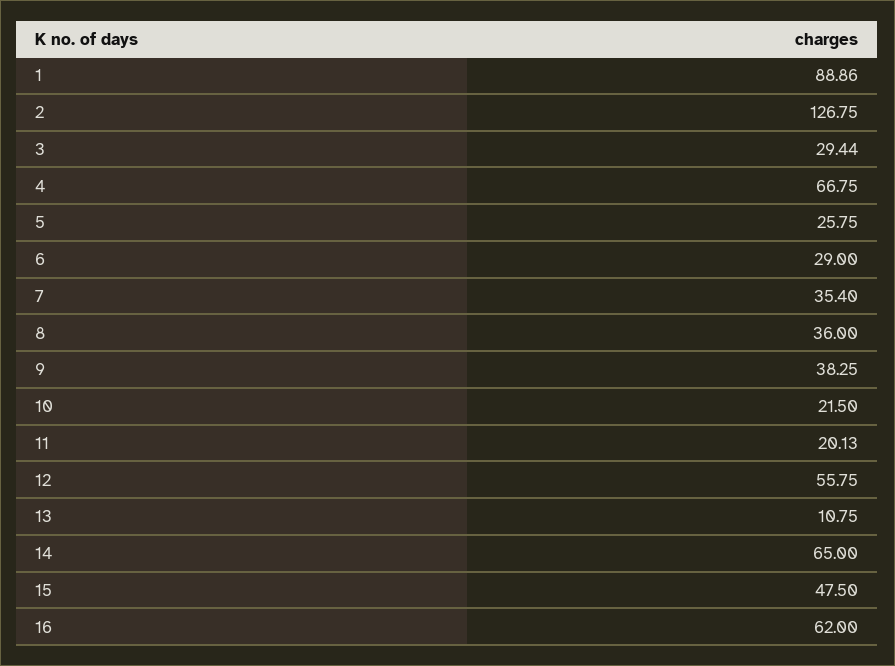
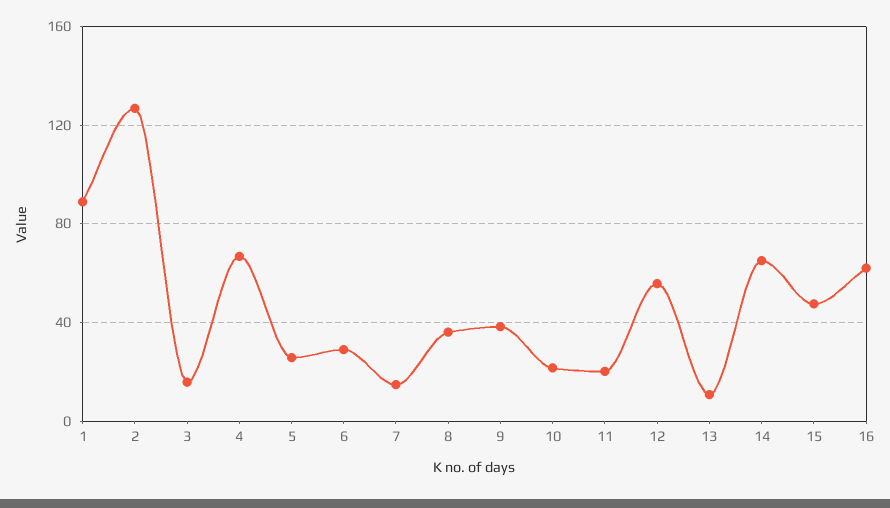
3: 29.44 -> 15
7: 35.4 -> 15

